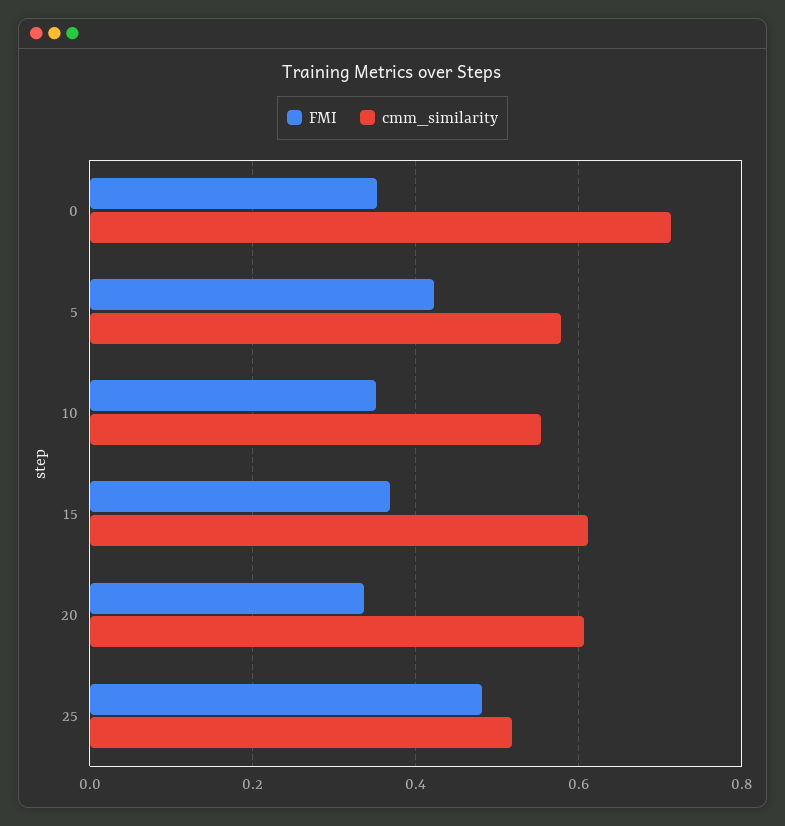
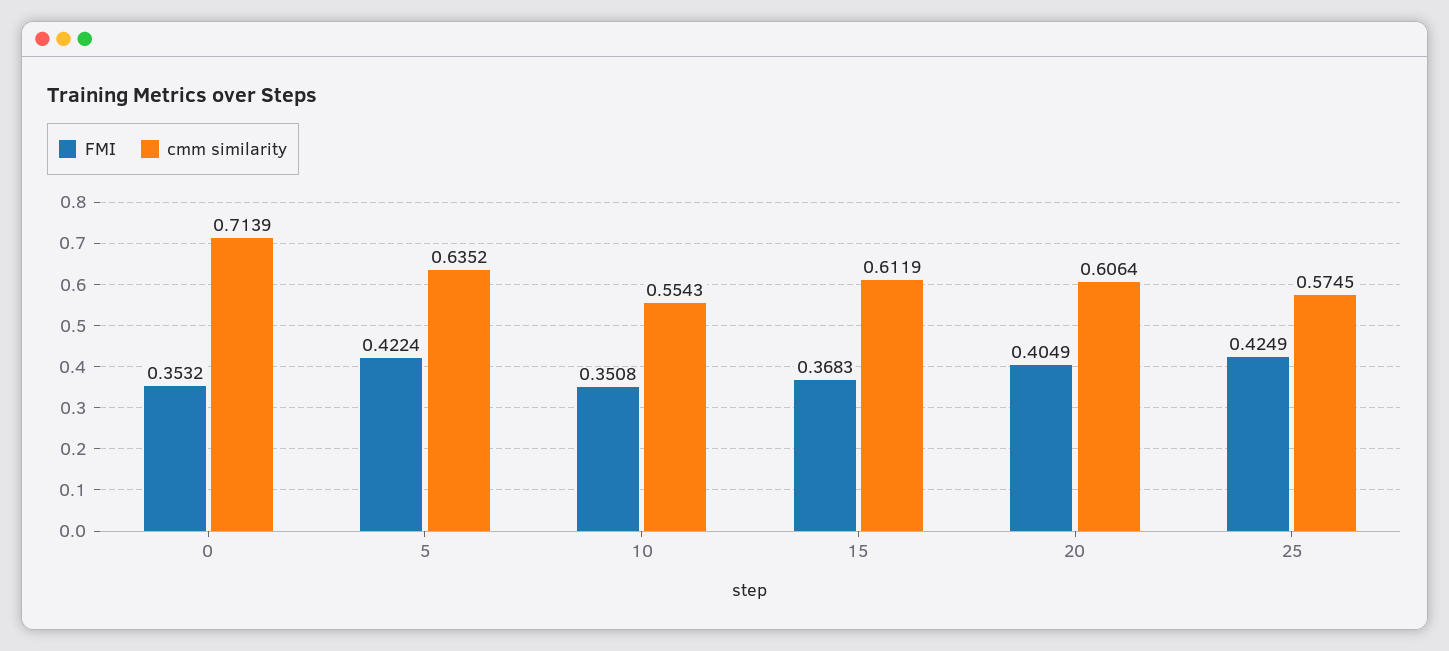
cmm_similarity, 5: 0.58 -> 0.6352
FMI, 20: 0.34 -> 0.4049
FMI, 25: 0.48 -> 0.4249
cmm_similarity, 25: 0.52 -> 0.5745

